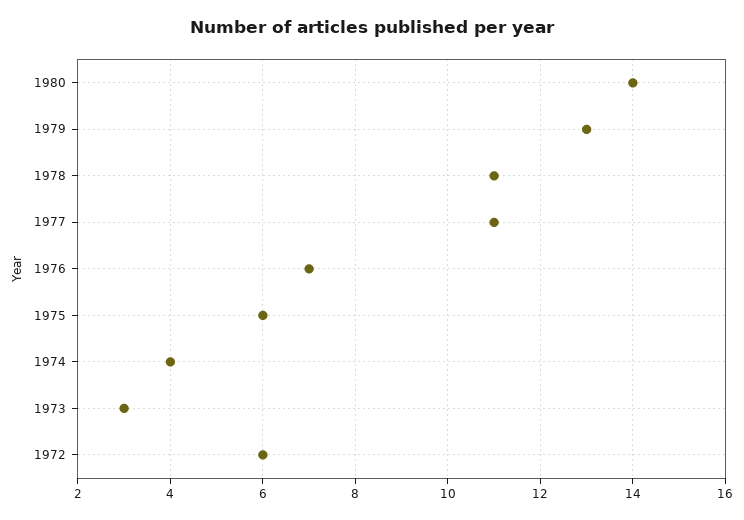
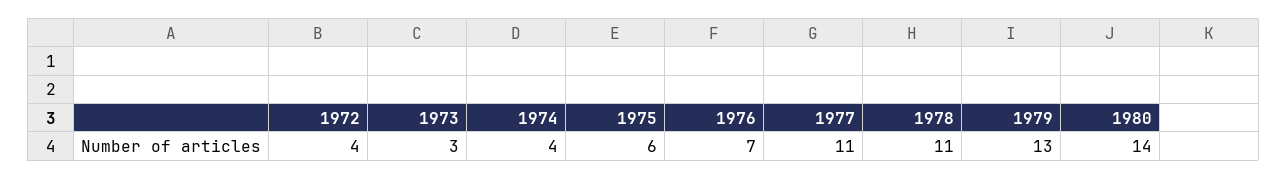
1972: 6 -> 4

